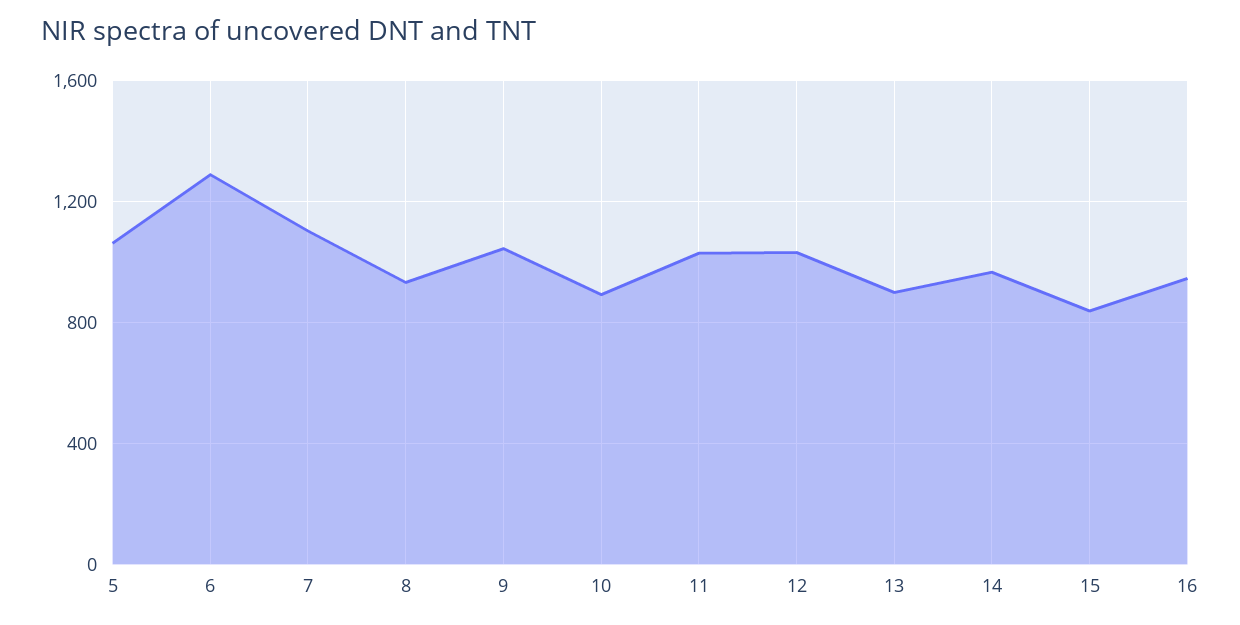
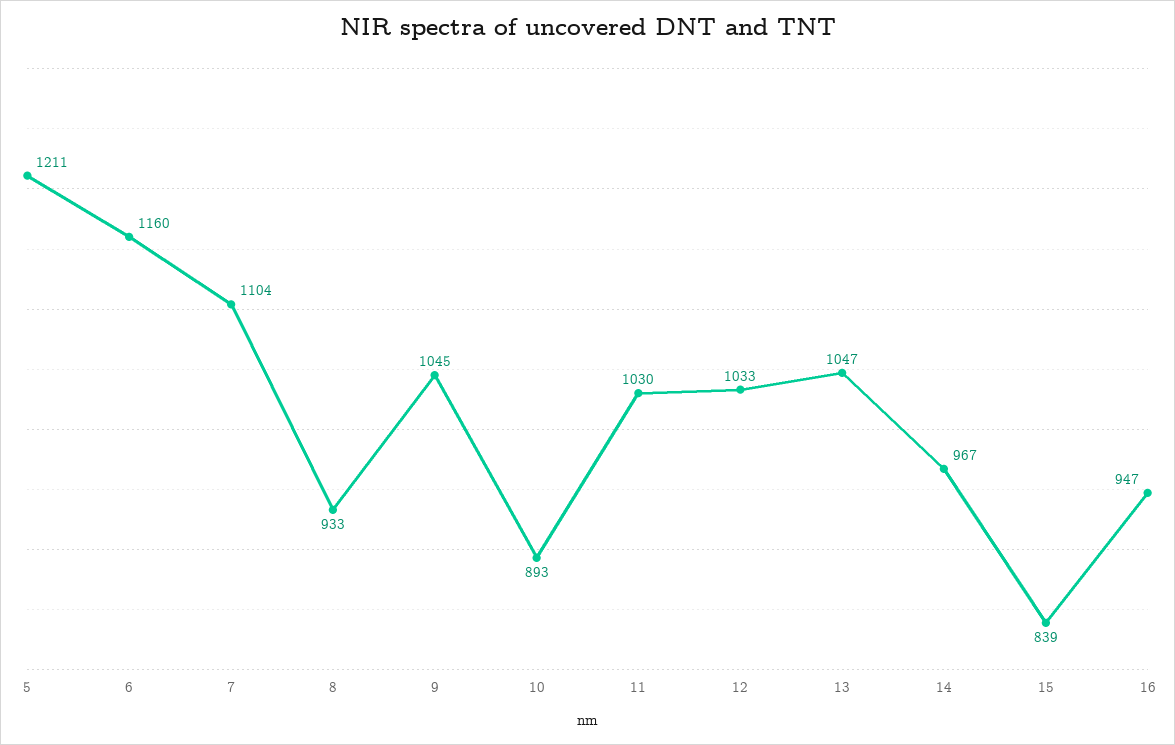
5: 1050 -> 1211
6: 1300 -> 1160
13: 900 -> 1047

